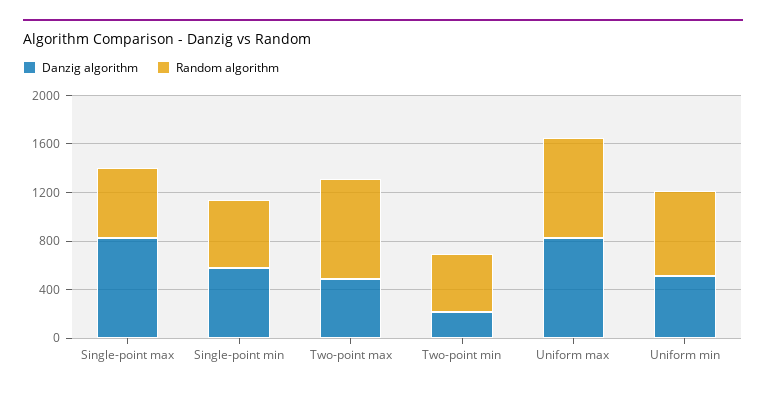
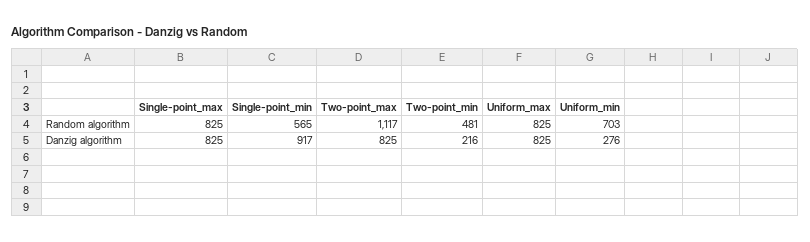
Random algorithm, Single-point max: 600 -> 825
Danzig algorithm, Single-point min: 600 -> 917
Danzig algorithm, Two-point max: 500 -> 825
Random algorithm, Two-point max: 800 -> 1117
Danzig algorithm, Uniform min: 500 -> 276

